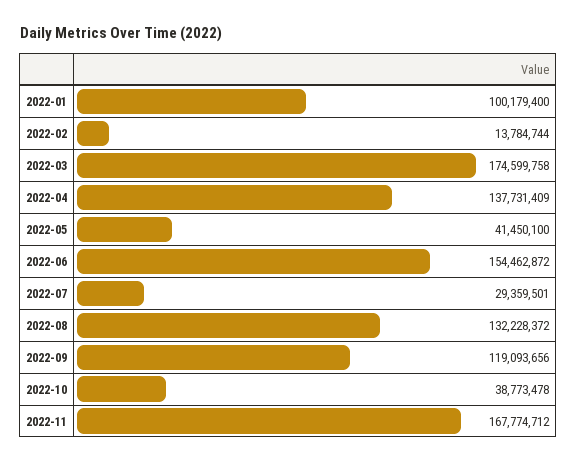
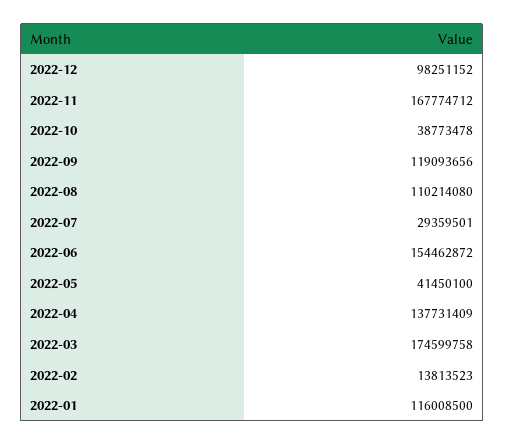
2022-01: 100179400 -> 116008500
2022-02: 13784744 -> 13813523
2022-08: 132228372 -> 110214080
2022-12: none -> 98251152

